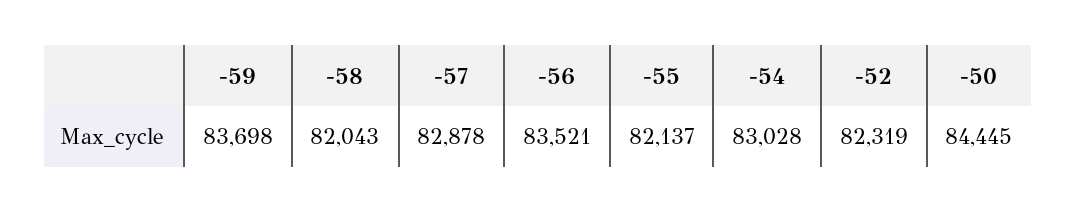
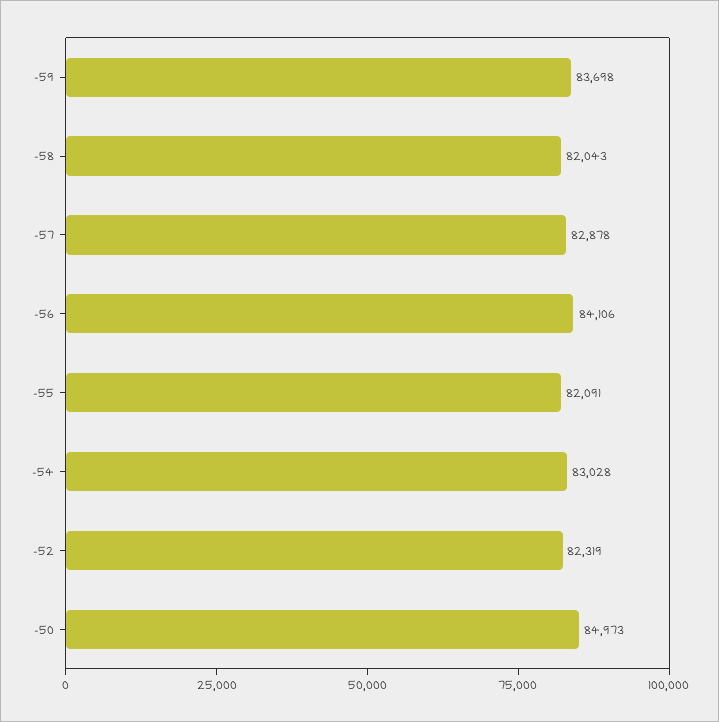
-56: 83521 -> 84106
-55: 82137 -> 82091
-50: 84445 -> 84973

